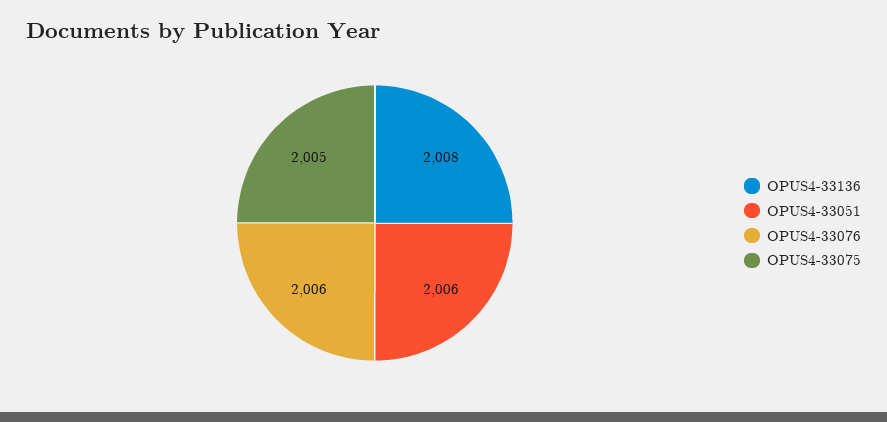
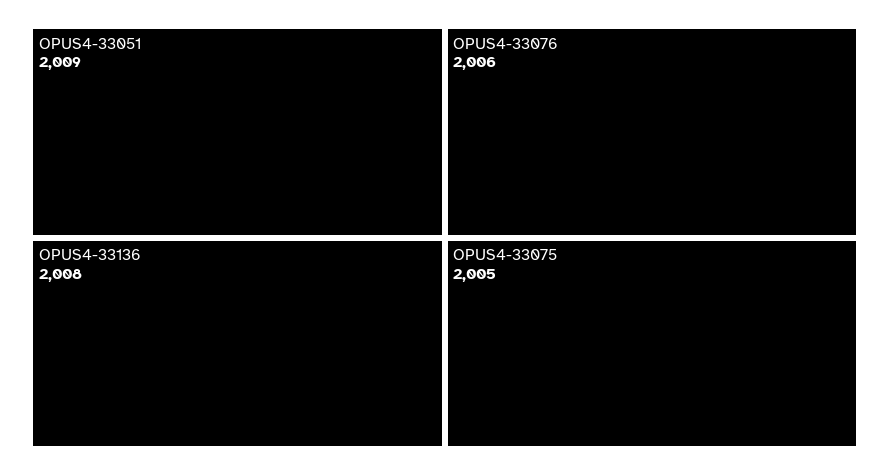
OPUS4-33051: 2006 -> 2009

